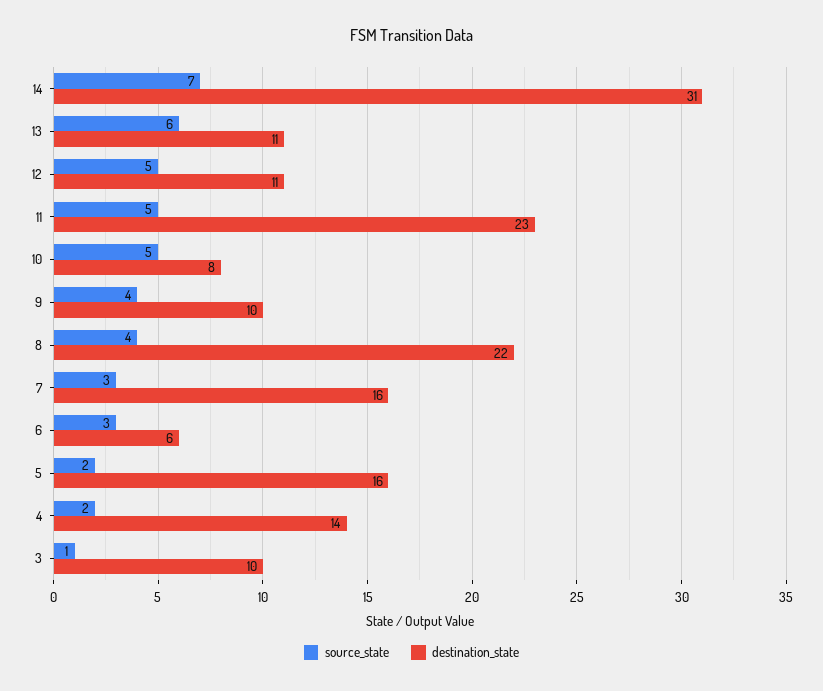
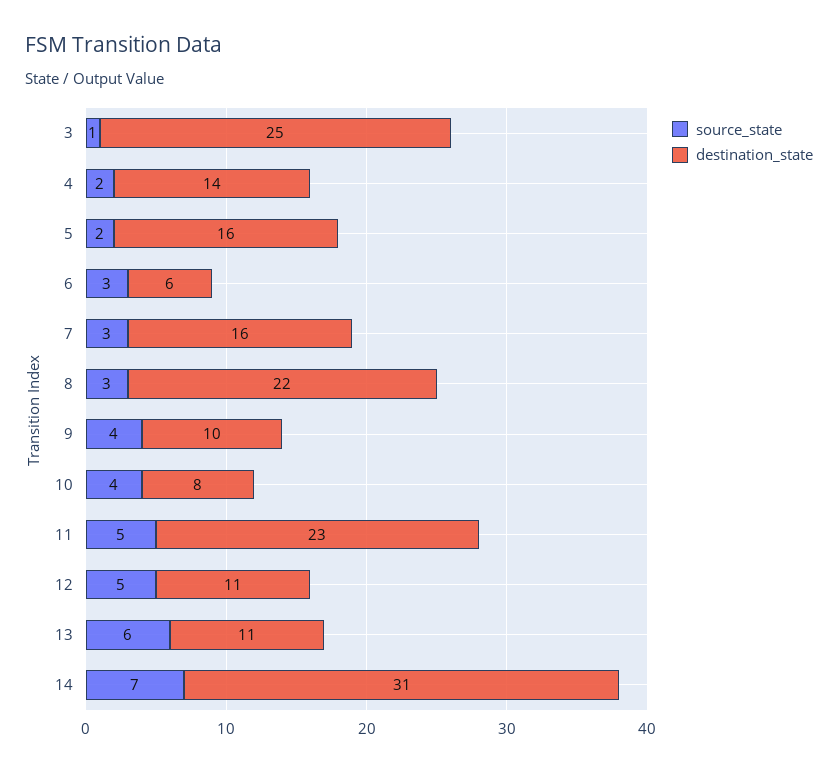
source_state, 10: 5 -> 4
source_state, 8: 4 -> 3
destination_state, 3: 10 -> 25

